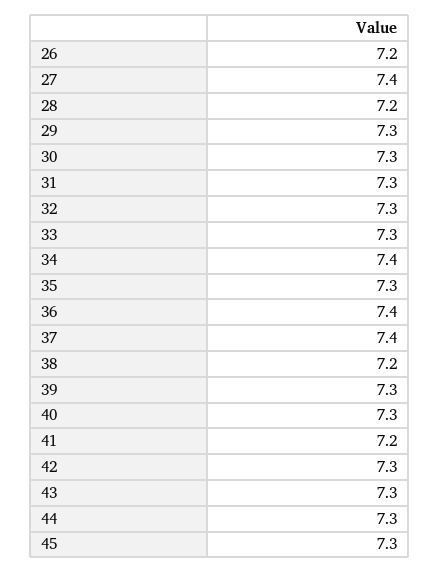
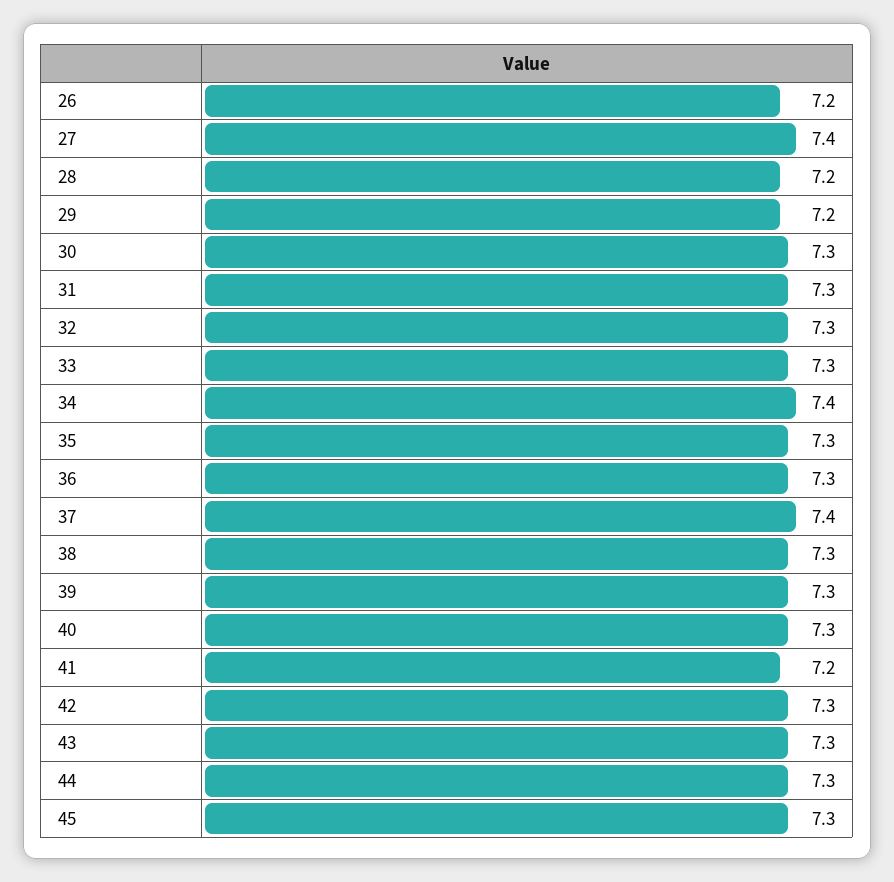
29: 7.3 -> 7.2
36: 7.4 -> 7.3
38: 7.2 -> 7.3

